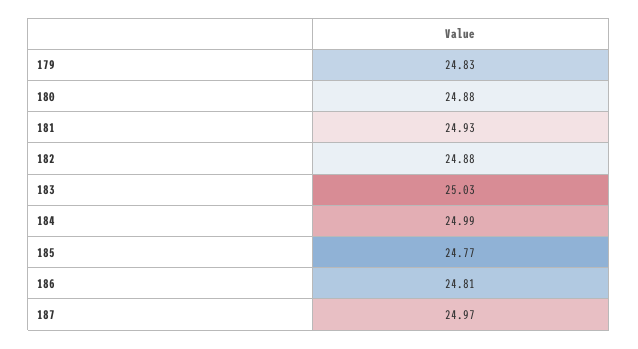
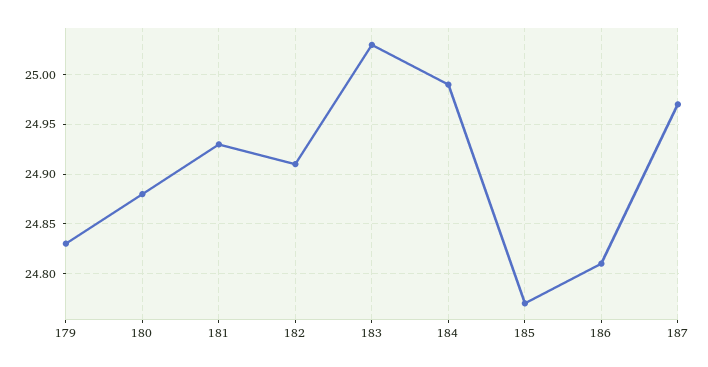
182: 24.88 -> 24.91

